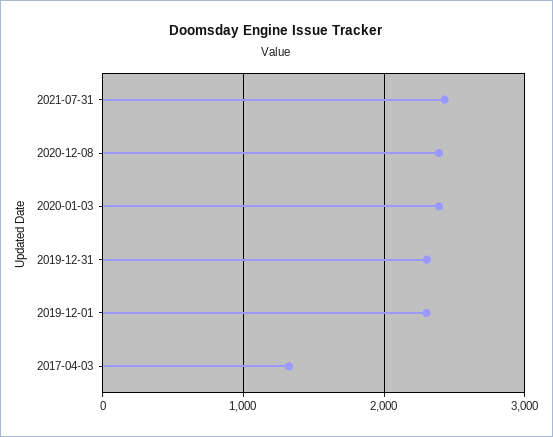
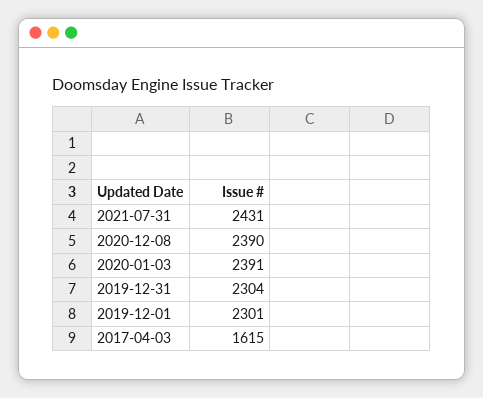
2017-04-03: 1300 -> 1615

